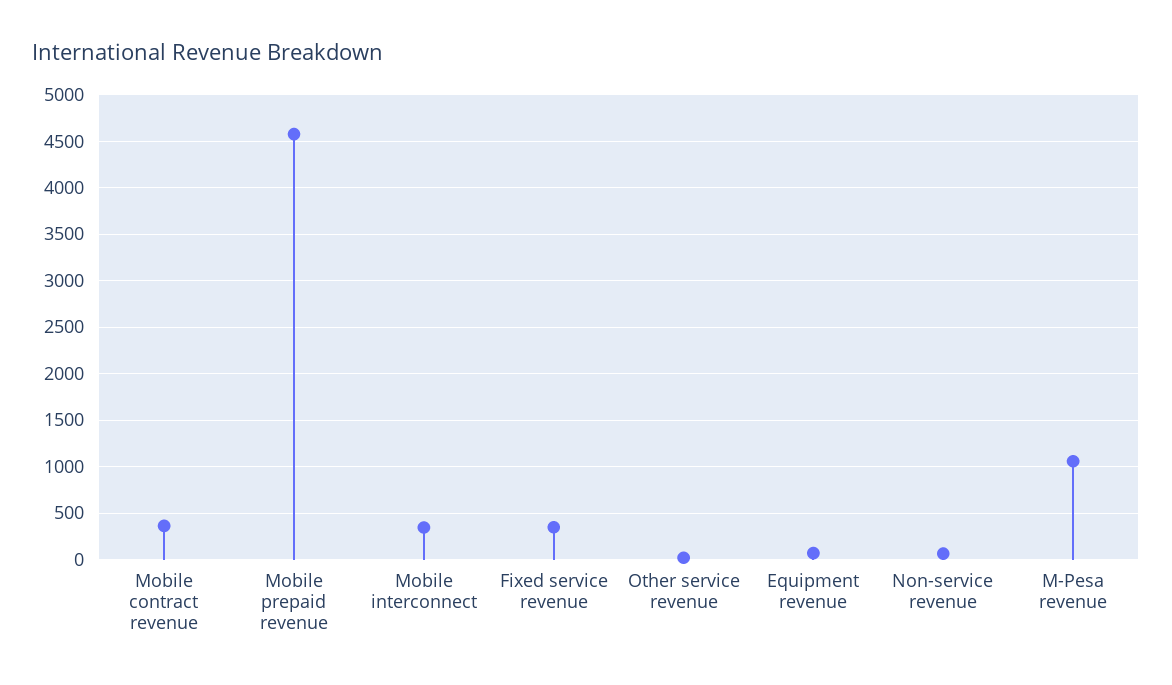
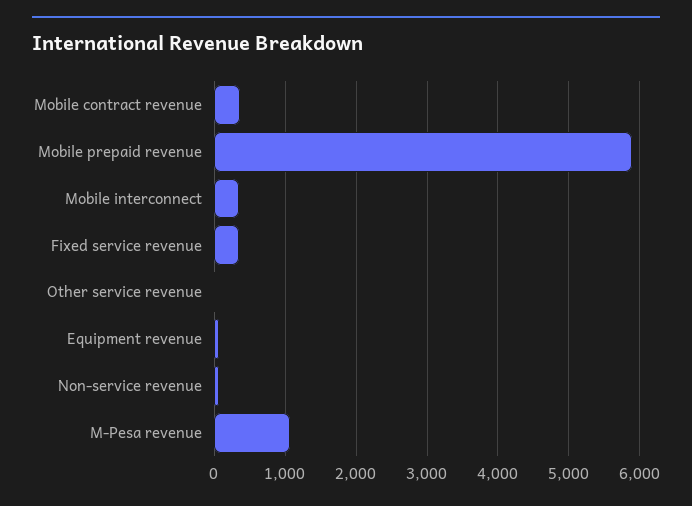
Mobile prepaid revenue: 4600 -> 5900

